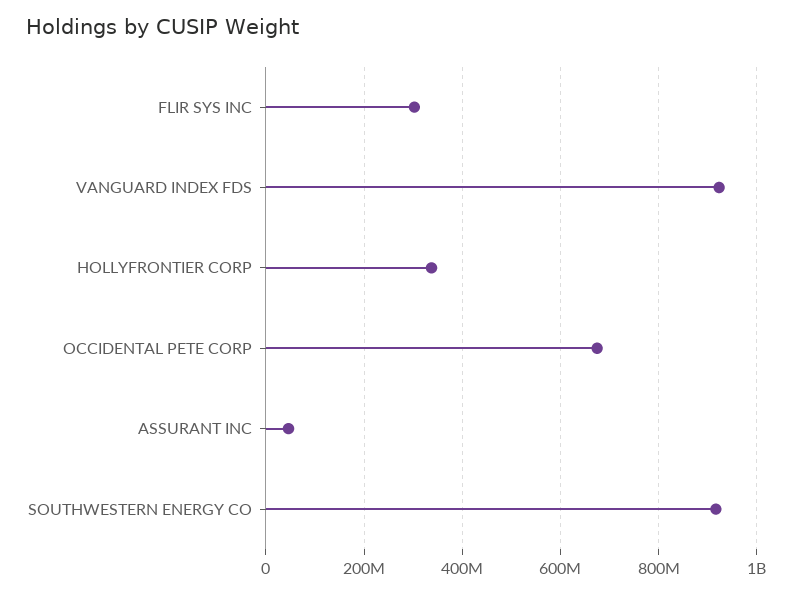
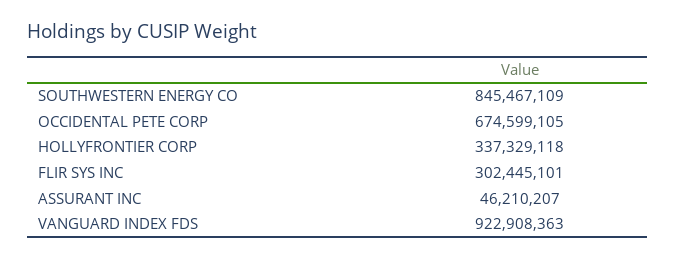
SOUTHWESTERN ENERGY CO: 920000000 -> 845467109

